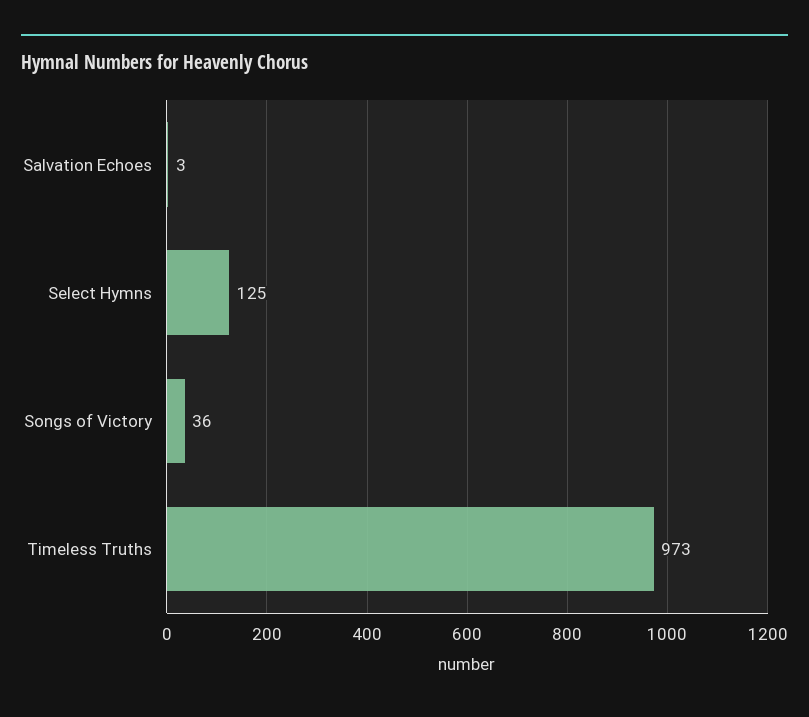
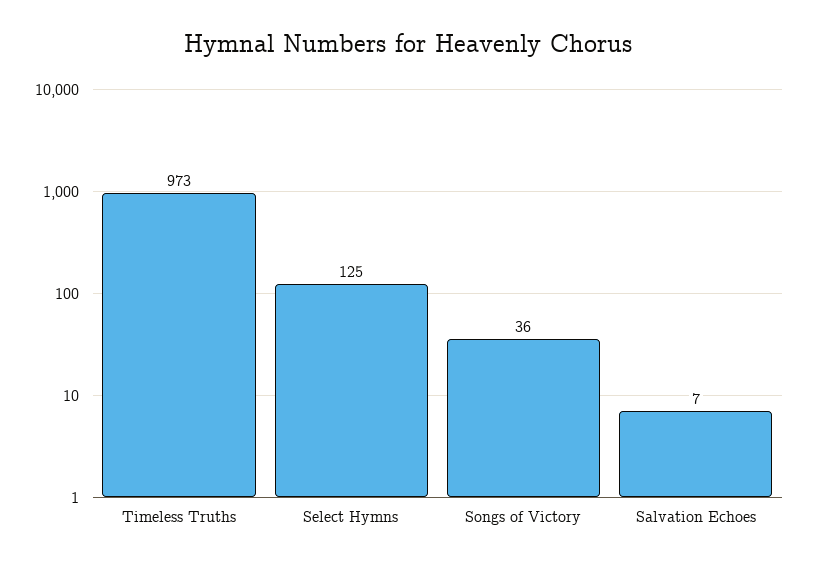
Salvation Echoes: 3 -> 7

